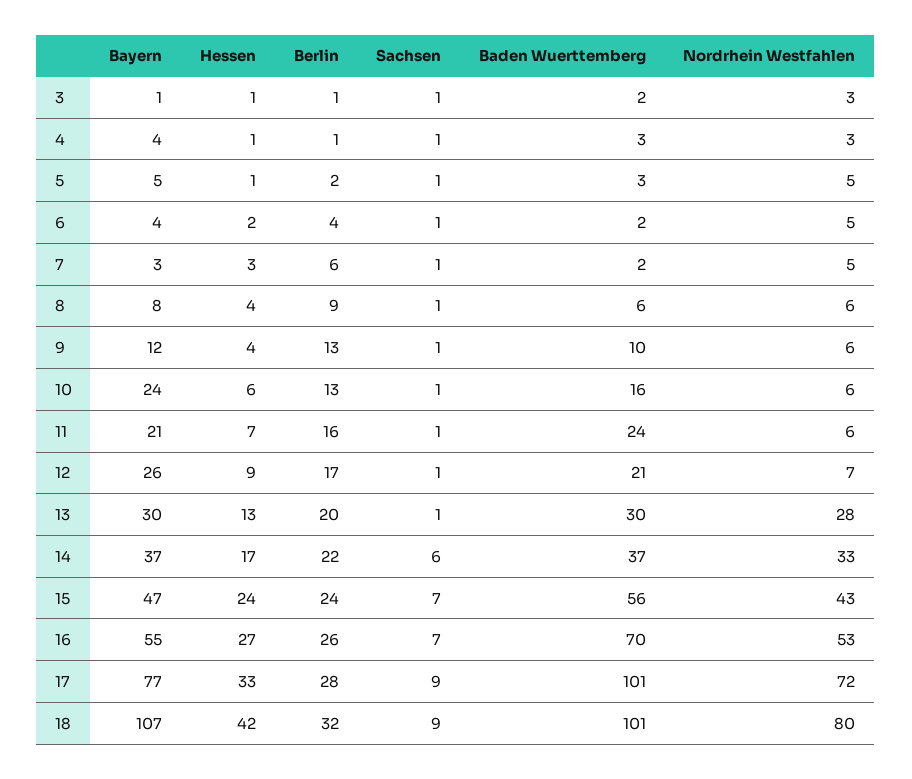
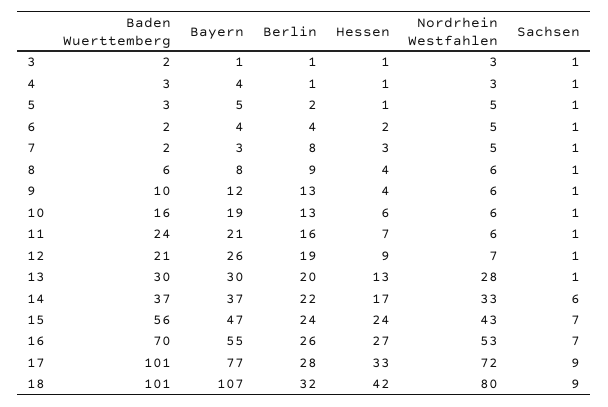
Berlin, 7: 6 -> 8
Bayern, 10: 24 -> 19
Berlin, 12: 17 -> 19

